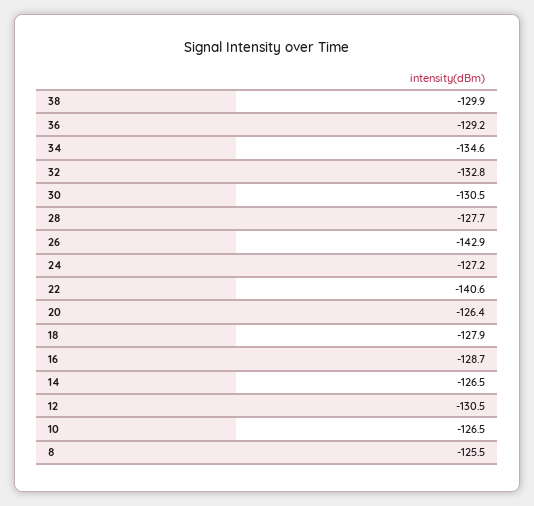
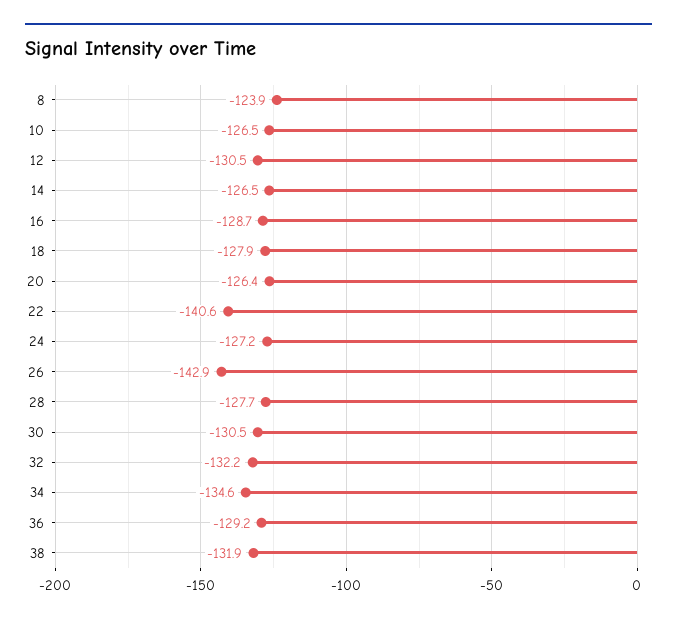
38: -129.9 -> -131.9
32: -132.8 -> -132.2
8: -125.5 -> -123.9

